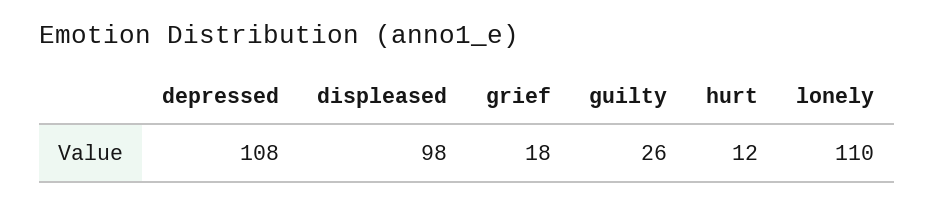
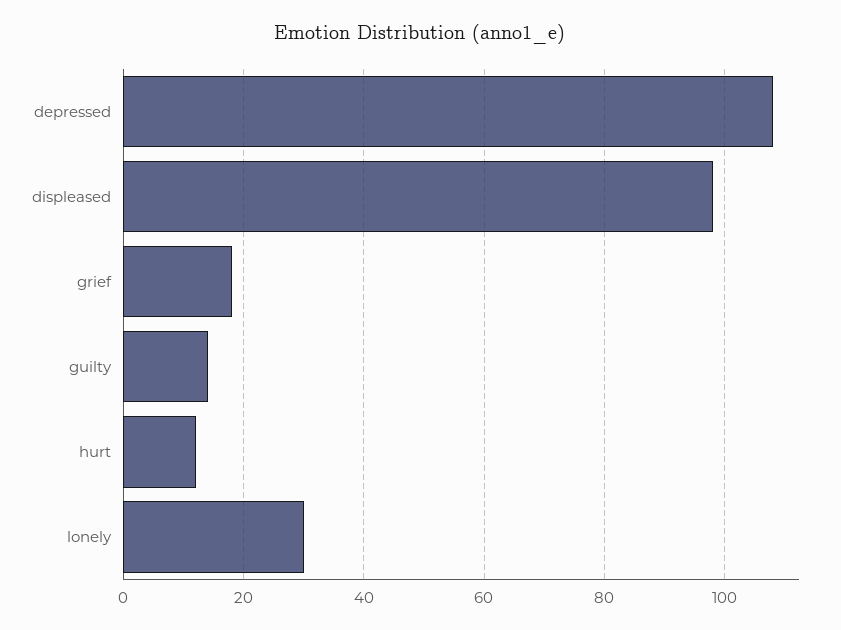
guilty: 26 -> 15
lonely: 110 -> 30

